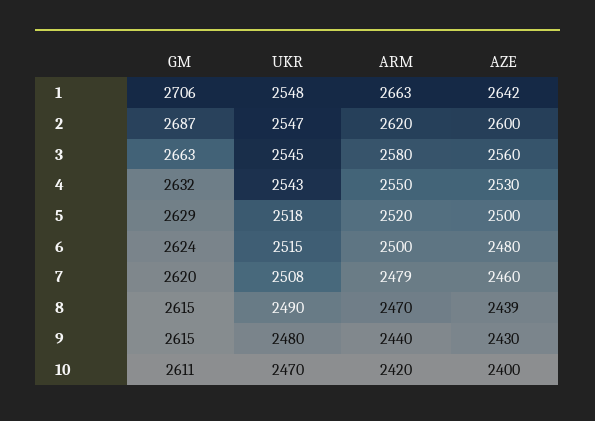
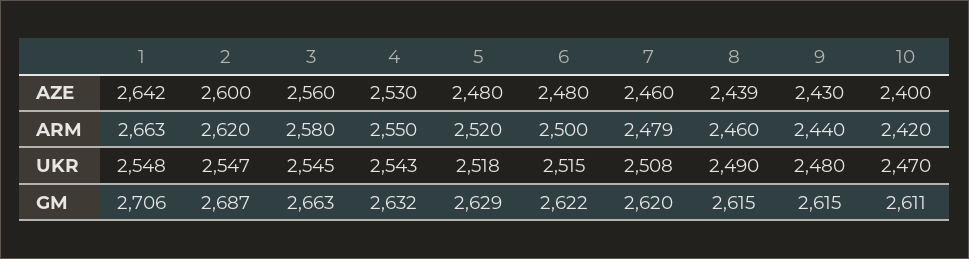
AZE, 5: 2500 -> 2480
GM, 6: 2624 -> 2622
ARM, 8: 2470 -> 2460

